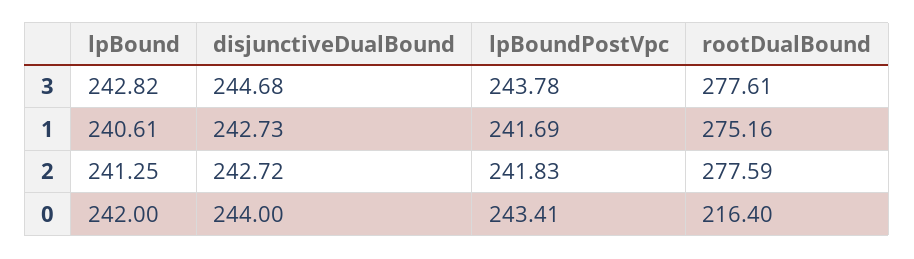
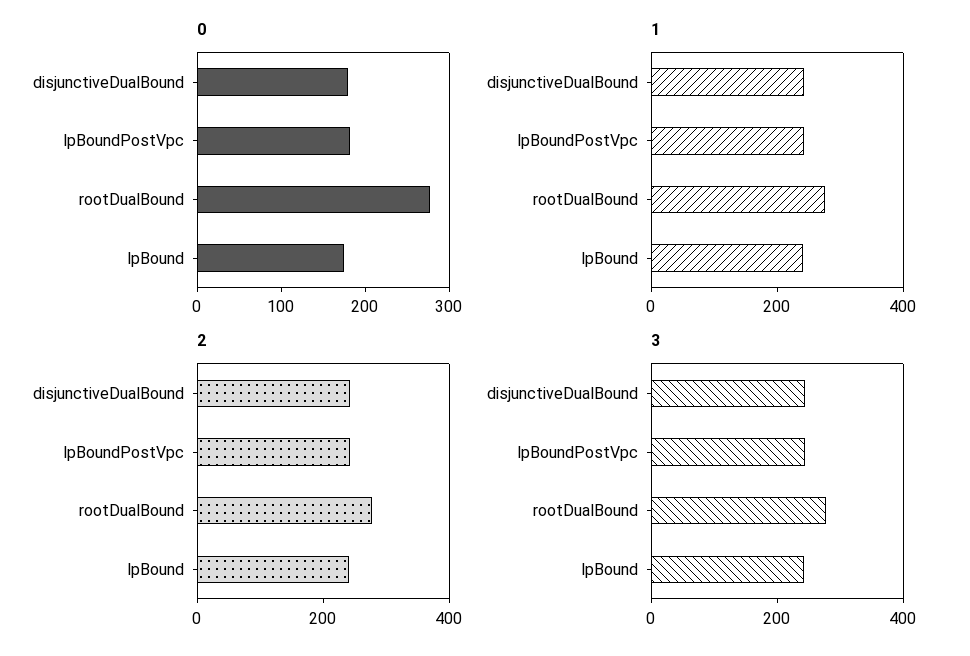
0, lpBound: 242 -> 180
0, disjunctiveDualBound: 244 -> 180
0, lpBoundPostVpc: 243.41 -> 180
0, rootDualBound: 216.4 -> 280

